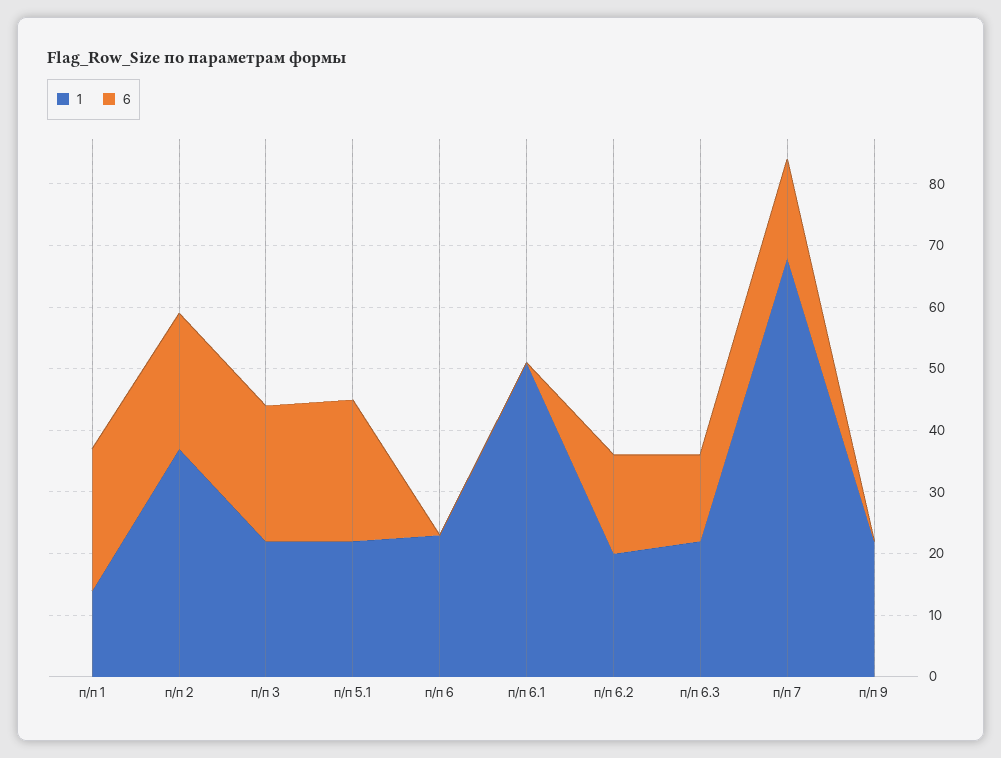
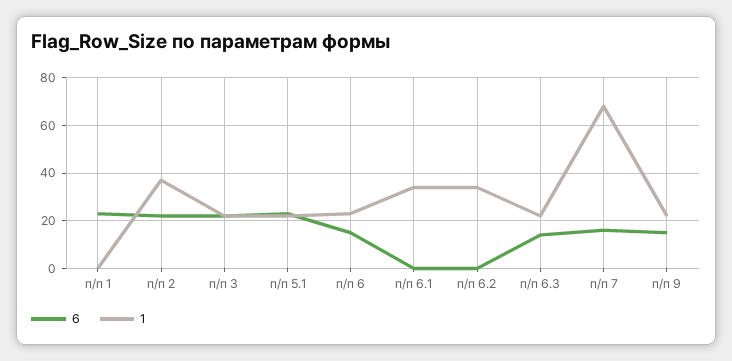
1, п/п 1: 15 -> 0
6, п/п 6: 0 -> 15
1, п/п 6.1: 50 -> 35
1, п/п 6.2: 20 -> 35
6, п/п 6.2: 15 -> 0
6, п/п 9: 0 -> 15

